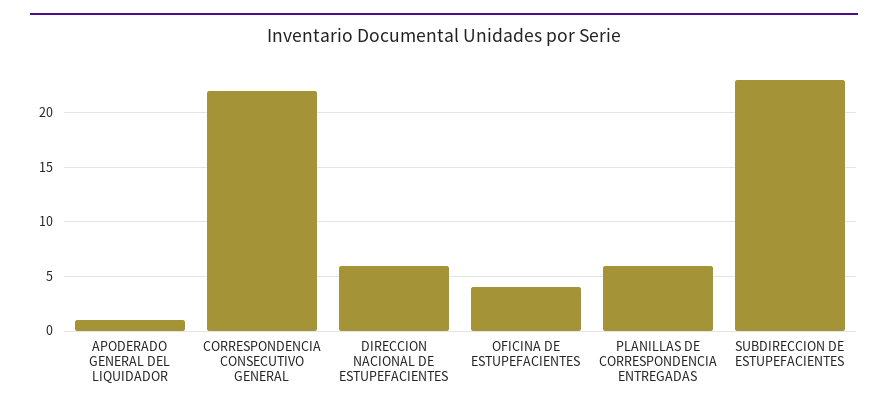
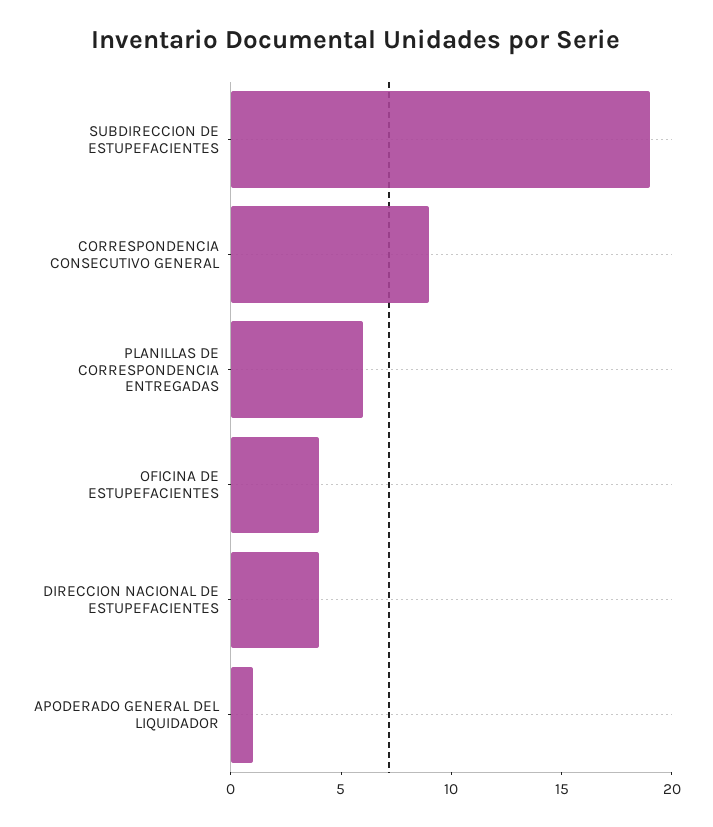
CORRESPONDENCIA CONSECUTIVO GENERAL: 22 -> 9
DIRECCION NACIONAL DE ESTUPEFACIENTES: 6 -> 4
SUBDIRECCION DE ESTUPEFACIENTES: 23 -> 19

